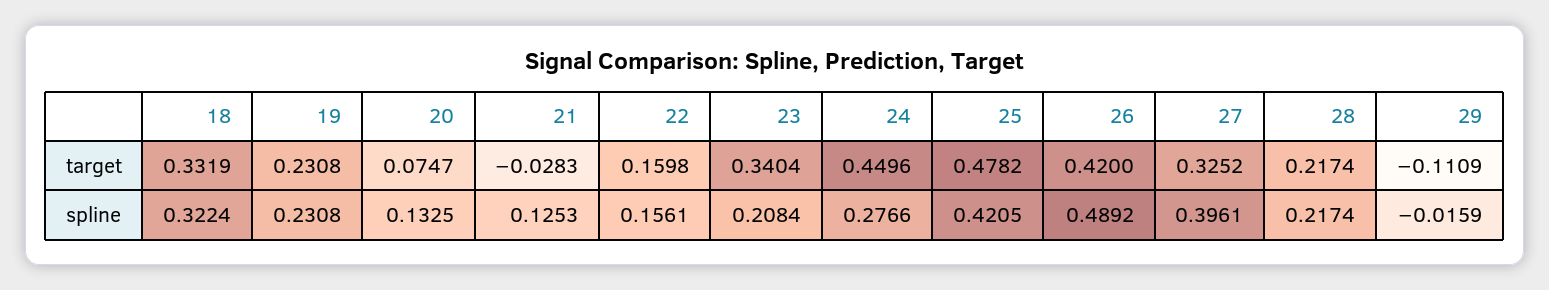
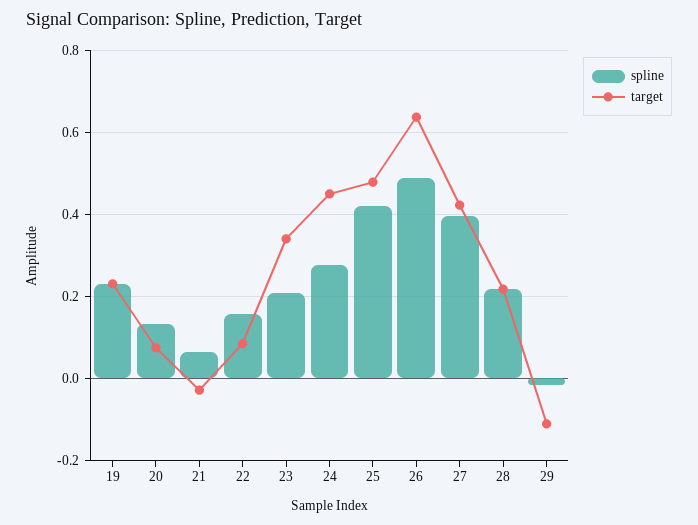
target, 18: 0.3319 -> none
target, 22: 0.1598 -> 0.08
target, 26: 0.42 -> 0.64
target, 27: 0.3252 -> 0.42
spline, 18: 0.3224 -> none
spline, 21: 0.1253 -> 0.06

